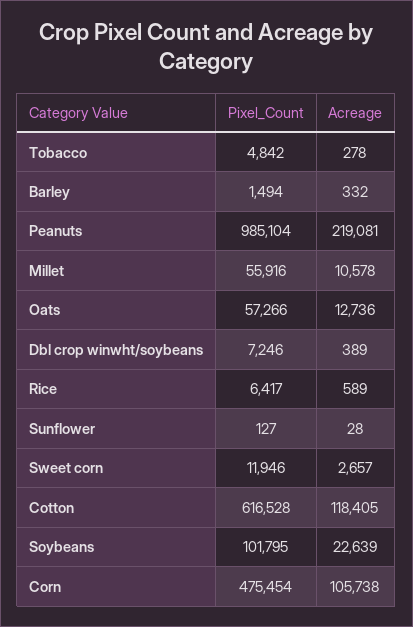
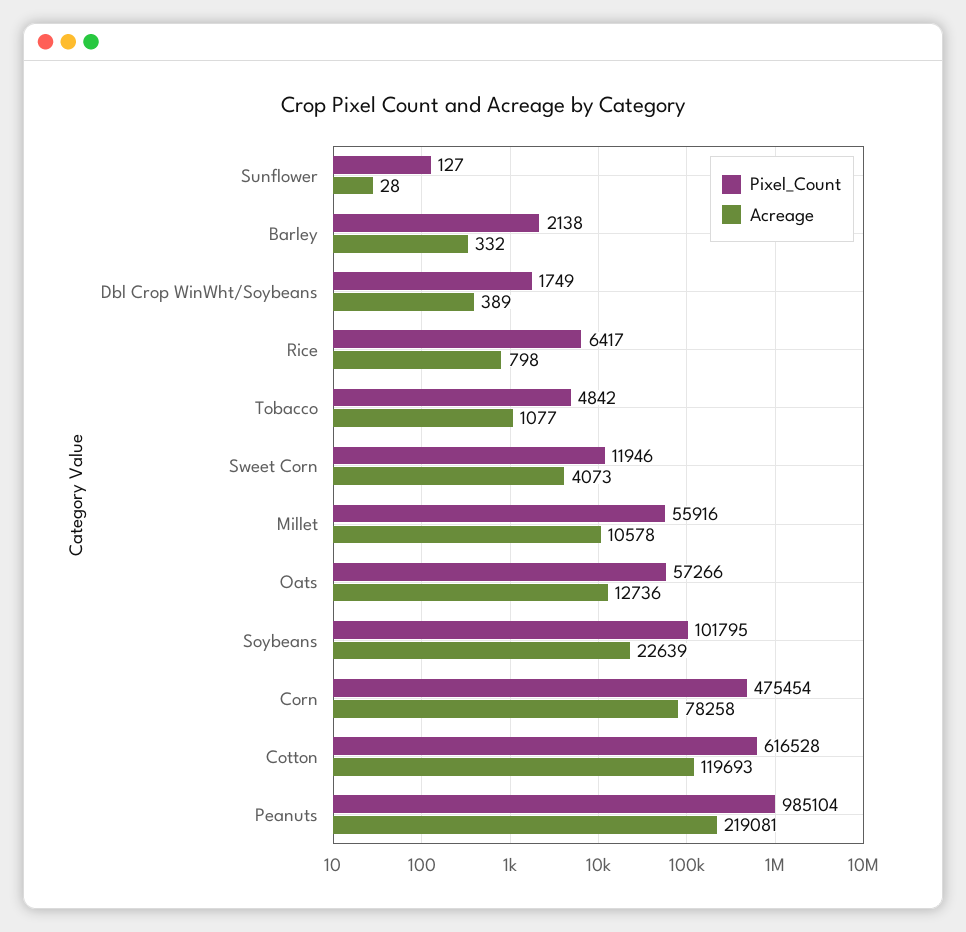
Acreage, Tobacco: 278 -> 1077
Pixel_Count, Barley: 1494 -> 2138
Pixel_Count, Dbl crop winwht/soybeans: 7246 -> 1749
Acreage, Rice: 589 -> 798
Acreage, Sweet corn: 2657 -> 4073
Acreage, Cotton: 118405 -> 119693
Acreage, Corn: 105738 -> 78258

